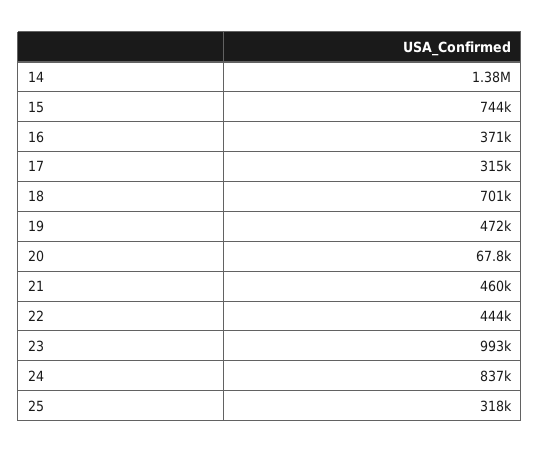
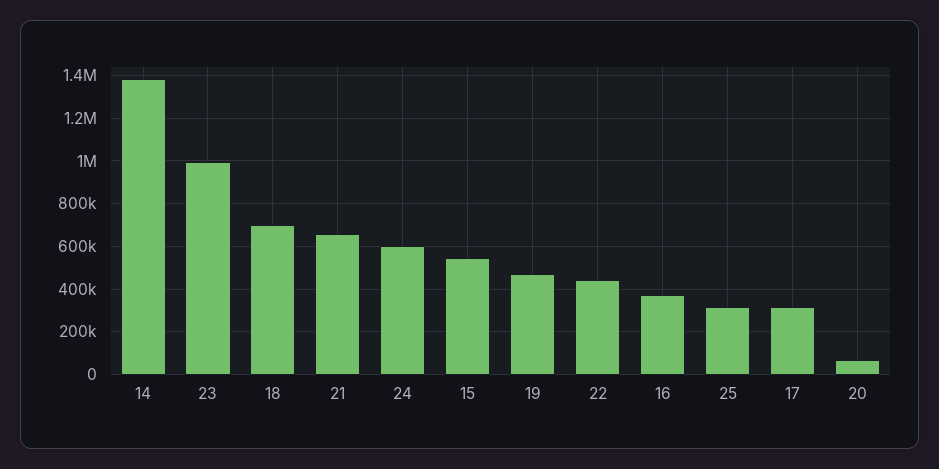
15: 744000 -> 550000
21: 460000 -> 650000
24: 837000 -> 600000

